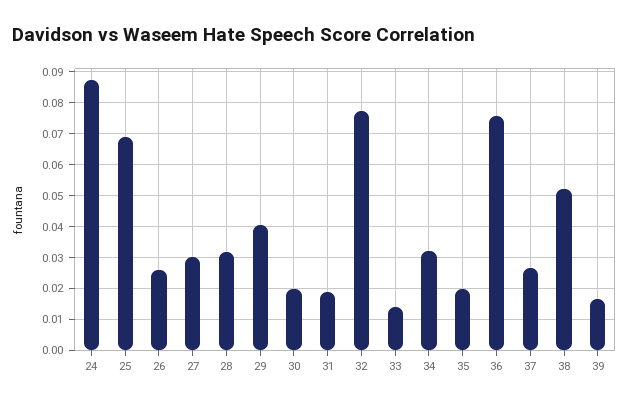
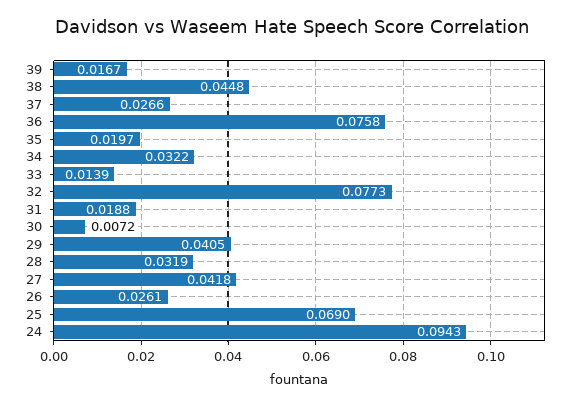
24: 0.088 -> 0.0943
27: 0.03 -> 0.0418
30: 0.02 -> 0.0072
38: 0.052 -> 0.0448

